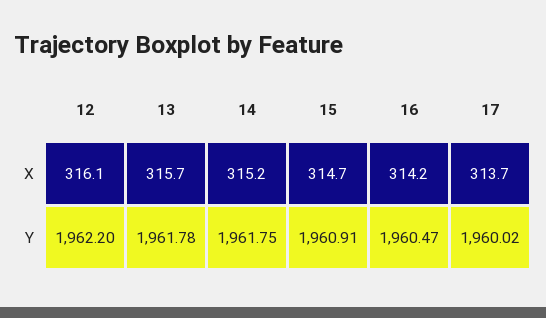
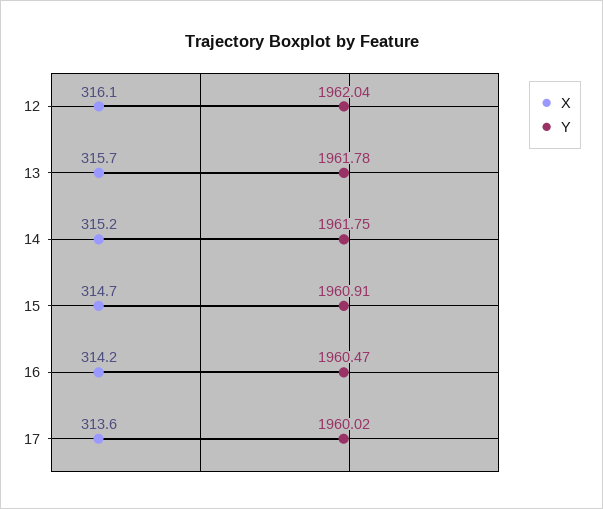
X, 17: 313.7 -> 313.6
Y, 12: 1962.2 -> 1962.04

